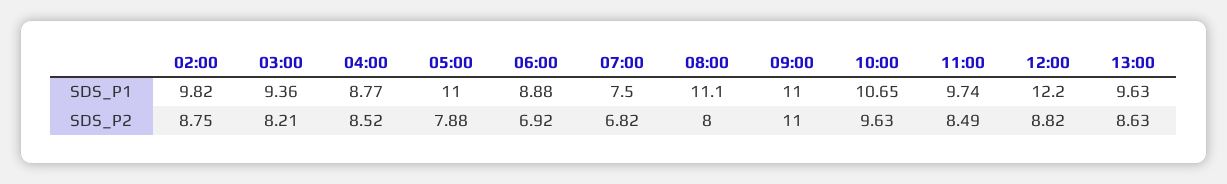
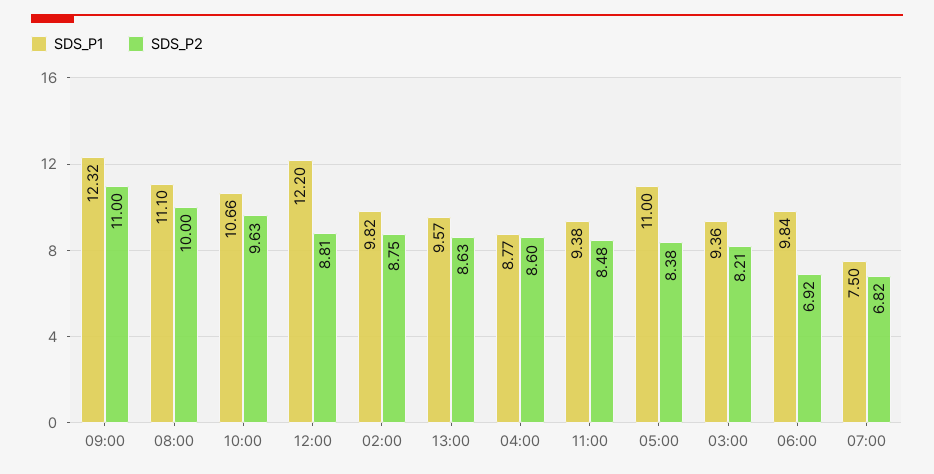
SDS_P1, 06:00: 8.88 -> 9.84
SDS_P1, 09:00: 11 -> 12.32
SDS_P1, 10:00: 10.65 -> 10.66
SDS_P1, 11:00: 9.74 -> 9.38
SDS_P1, 13:00: 9.63 -> 9.57
SDS_P2, 04:00: 8.52 -> 8.6
SDS_P2, 05:00: 7.88 -> 8.38
SDS_P2, 08:00: 8 -> 10
SDS_P2, 11:00: 8.49 -> 8.48
SDS_P2, 12:00: 8.82 -> 8.81

